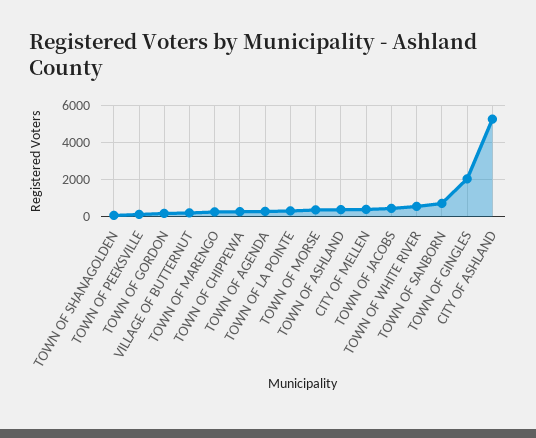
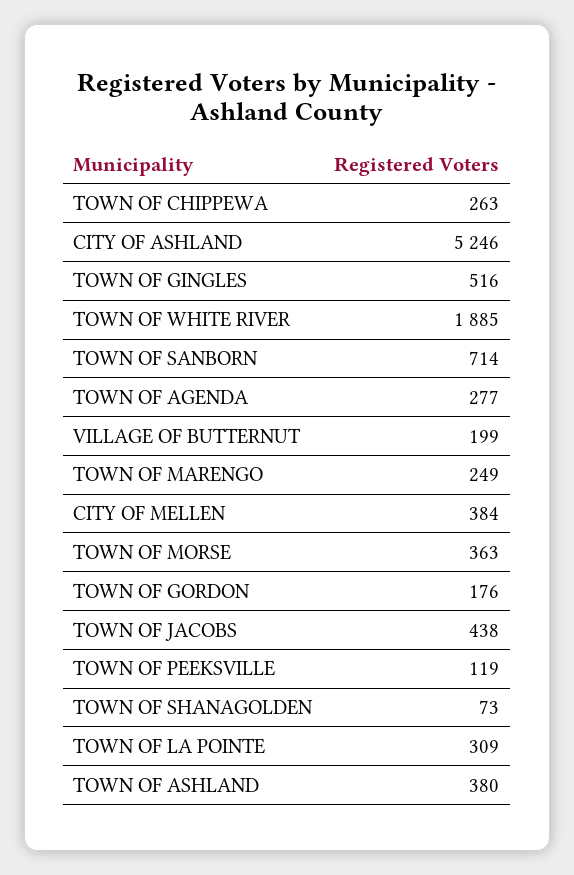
TOWN OF WHITE RIVER: 500 -> 1885
TOWN OF GINGLES: 2000 -> 516

